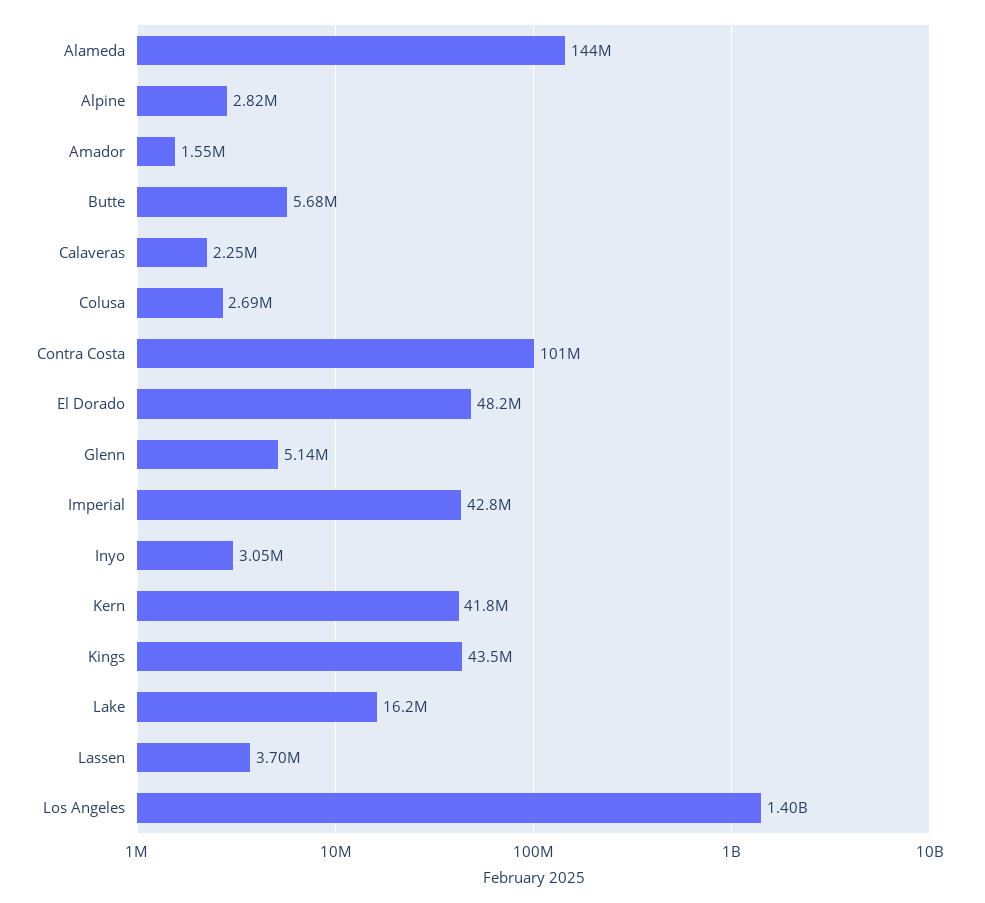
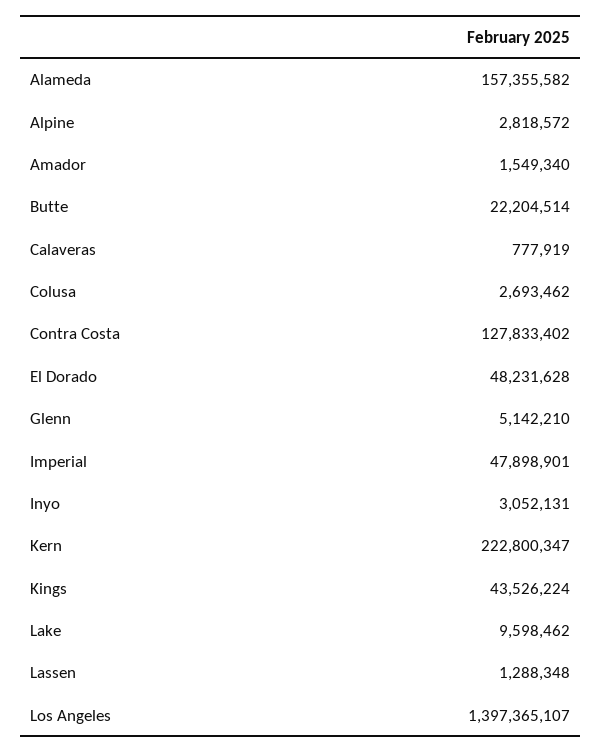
Alameda: 144000000 -> 157355582
Butte: 5680000 -> 22204514
Calaveras: 2250000 -> 777919
Contra Costa: 101000000 -> 127833402
Imperial: 42800000 -> 47898901
Kern: 41800000 -> 222800347
Lake: 16200000 -> 9598462
Lassen: 3700000 -> 1288348

